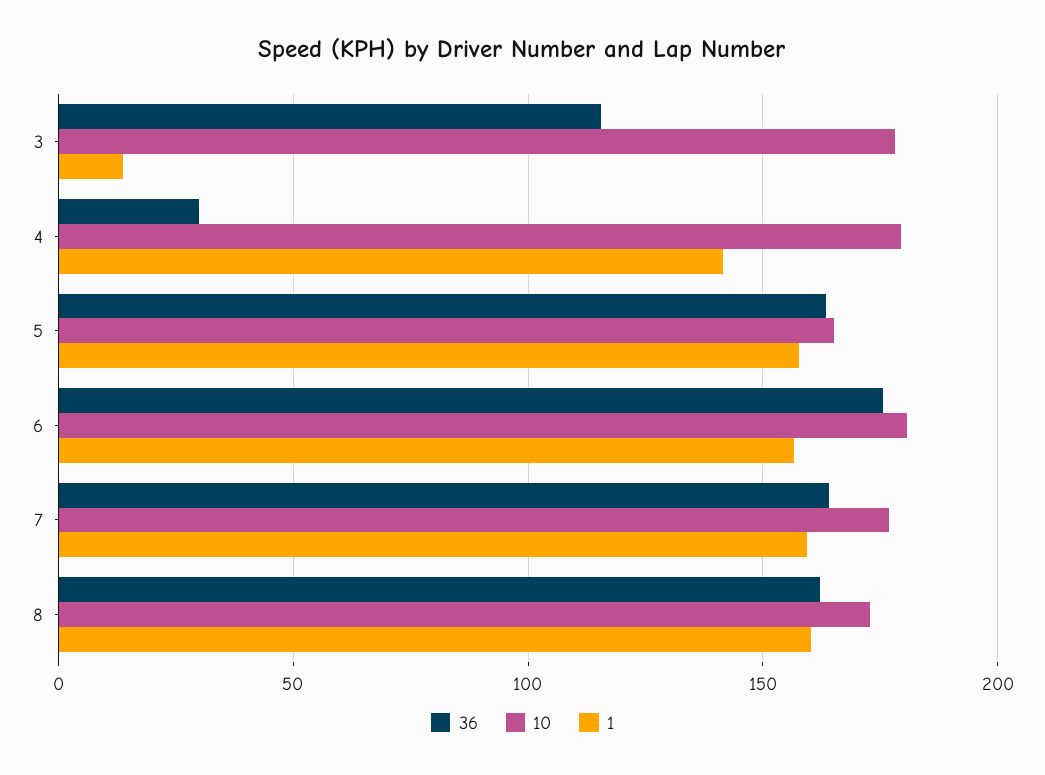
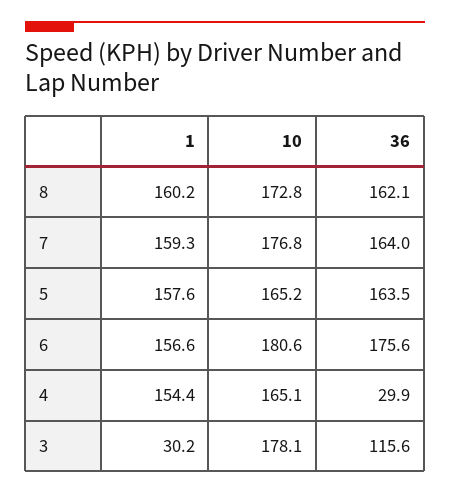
1, 3: 15 -> 30.2
10, 4: 180 -> 165.1
1, 4: 140 -> 154.4

